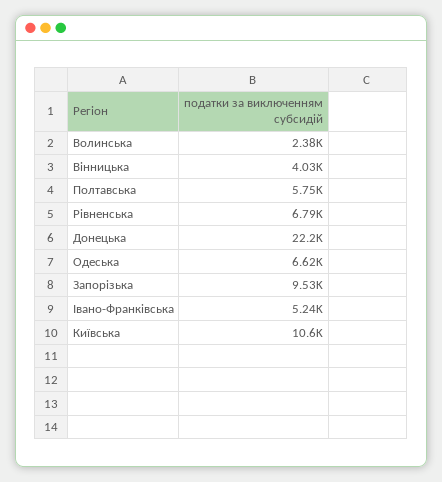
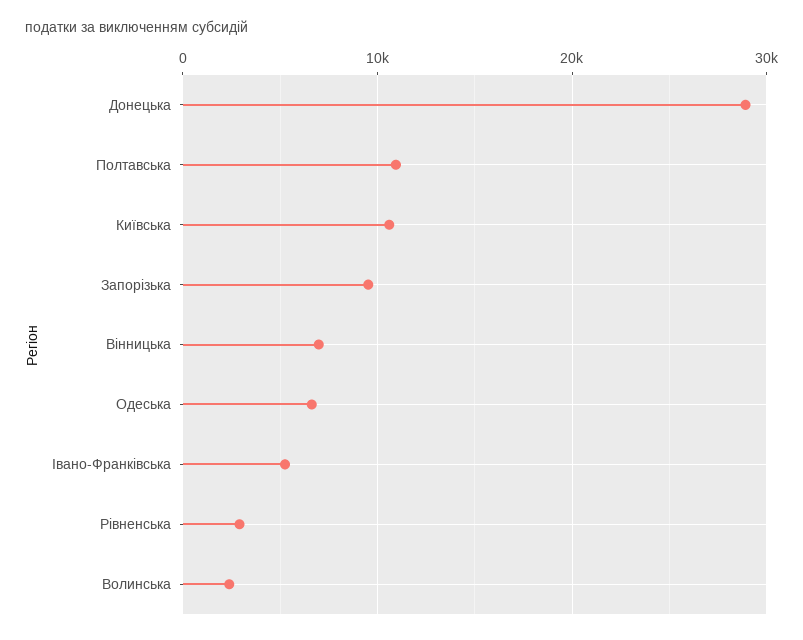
Вінницька: 4030 -> 7000
Полтавська: 5750 -> 11000
Рівненська: 6790 -> 3000
Донецька: 22200 -> 29000

